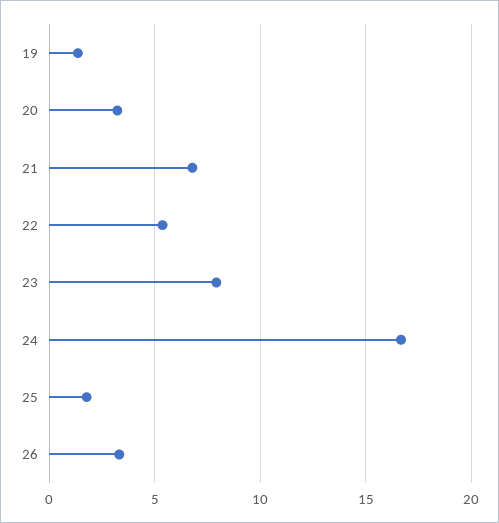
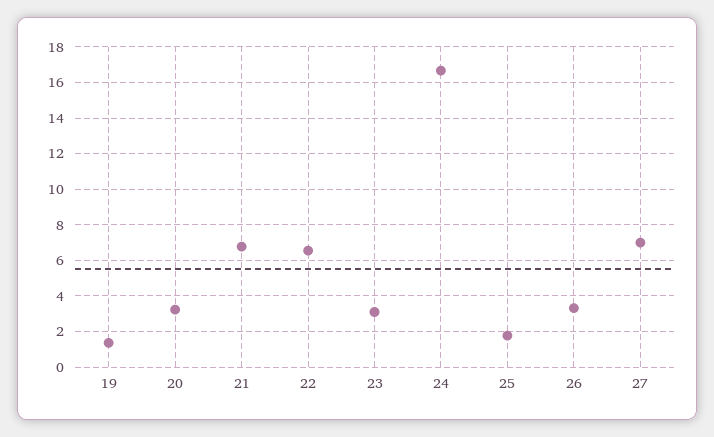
22: 5.5 -> 6.5
23: 8 -> 3
27: none -> 7

